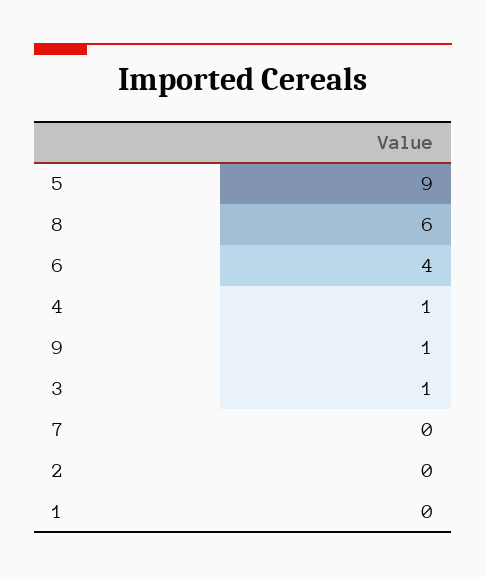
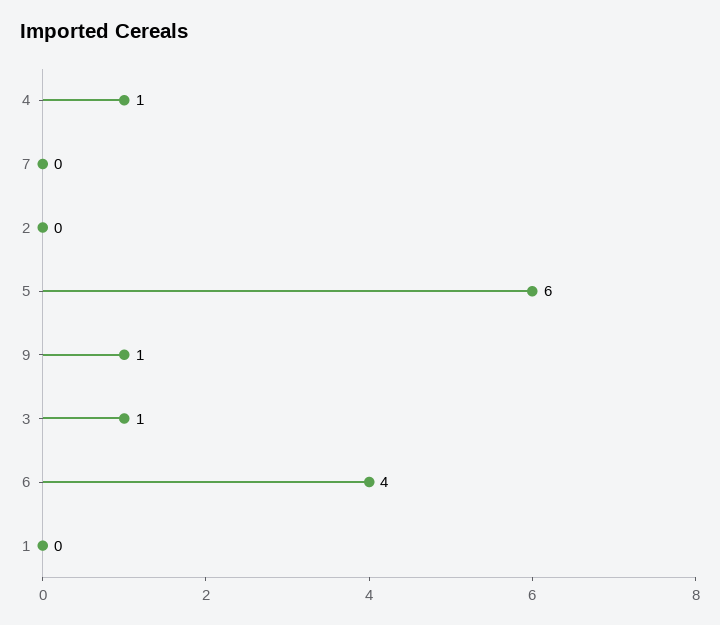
5: 9 -> 6
8: 6 -> none

